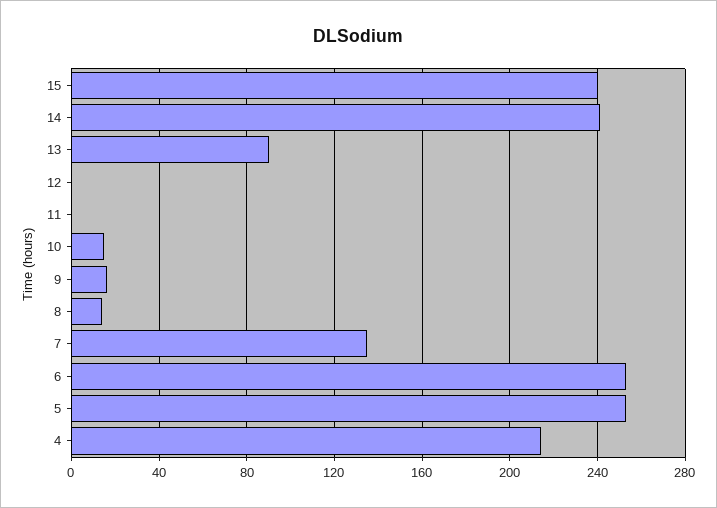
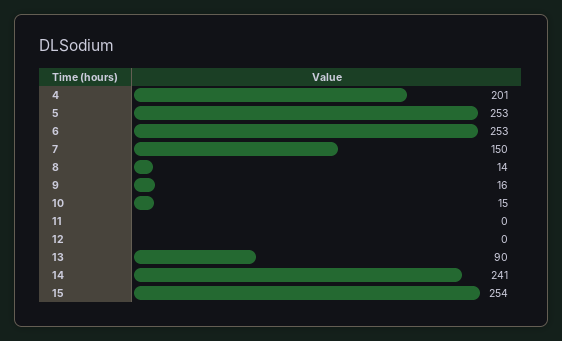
15: 240 -> 254
7: 135 -> 150
4: 215 -> 201

